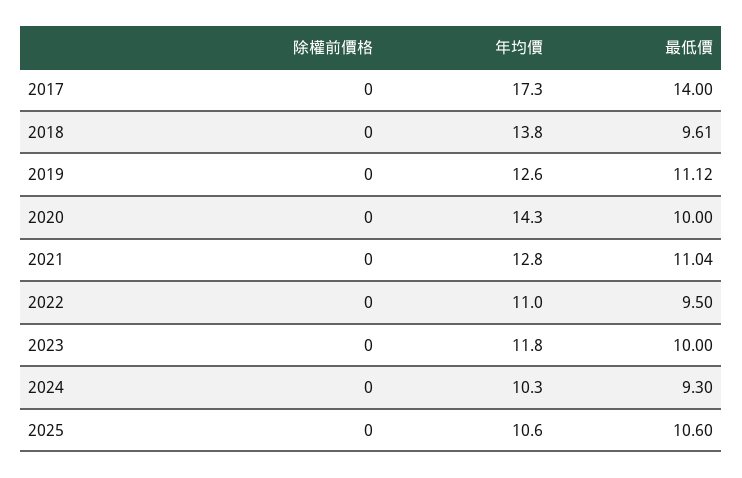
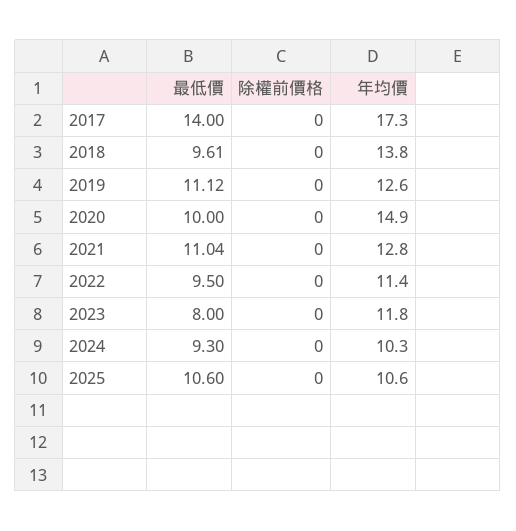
年均價, 2020: 14.3 -> 14.9
年均價, 2022: 11 -> 11.4
最低價, 2023: 10 -> 8

